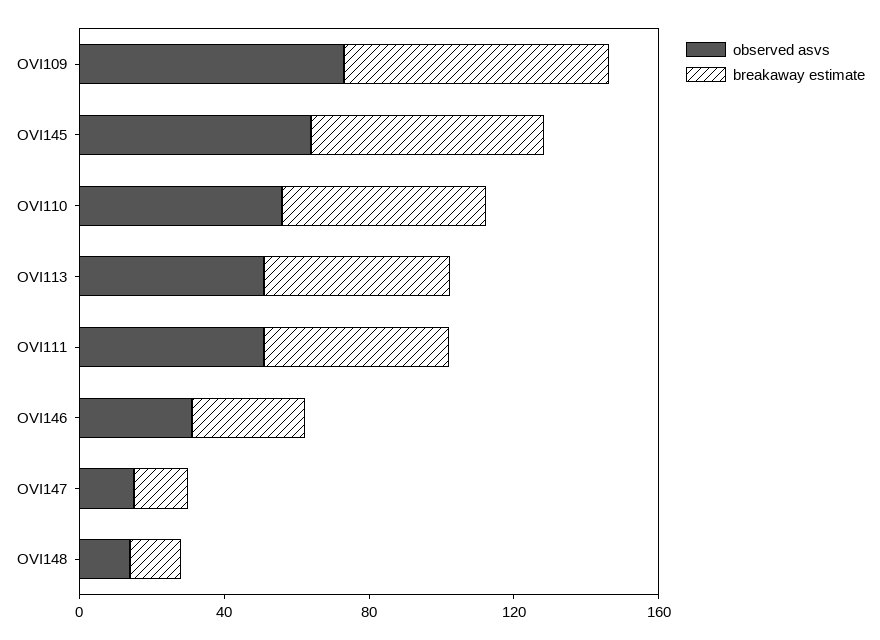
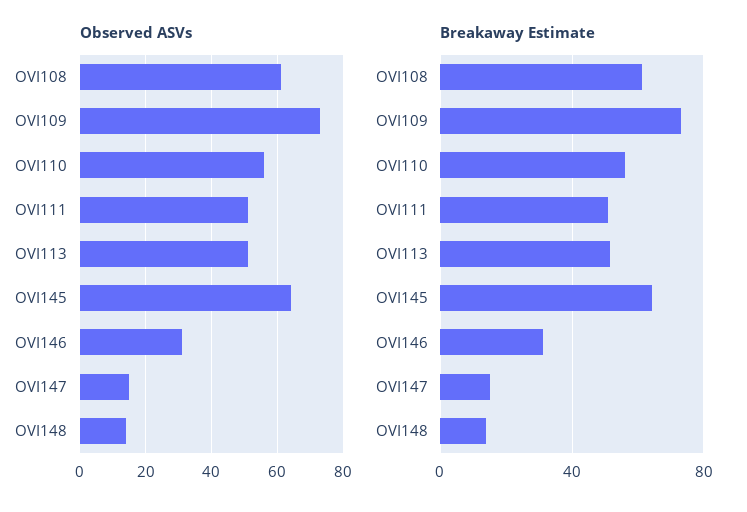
observed asvs, OVI108: none -> 60
breakaway estimate, OVI108: none -> 60

